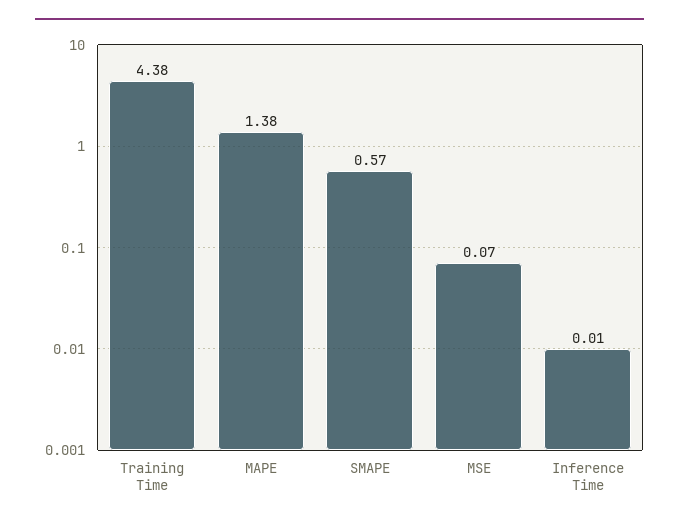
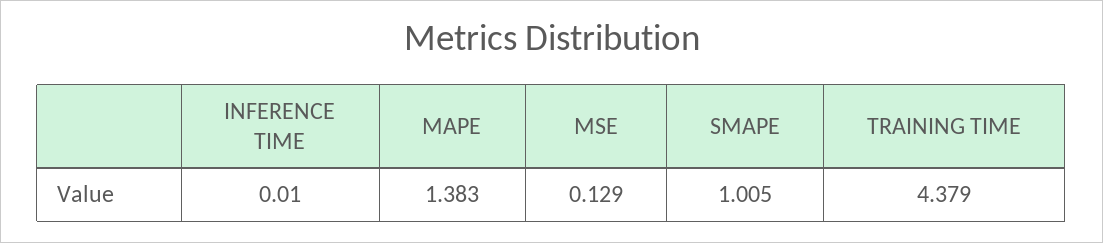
SMAPE: 0.57 -> 1.005
MSE: 0.07 -> 0.129

